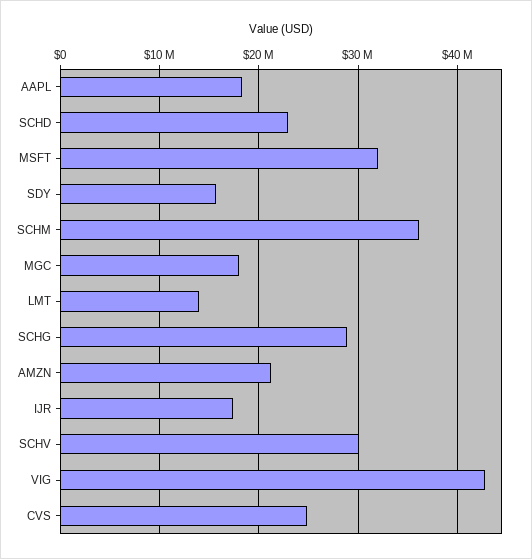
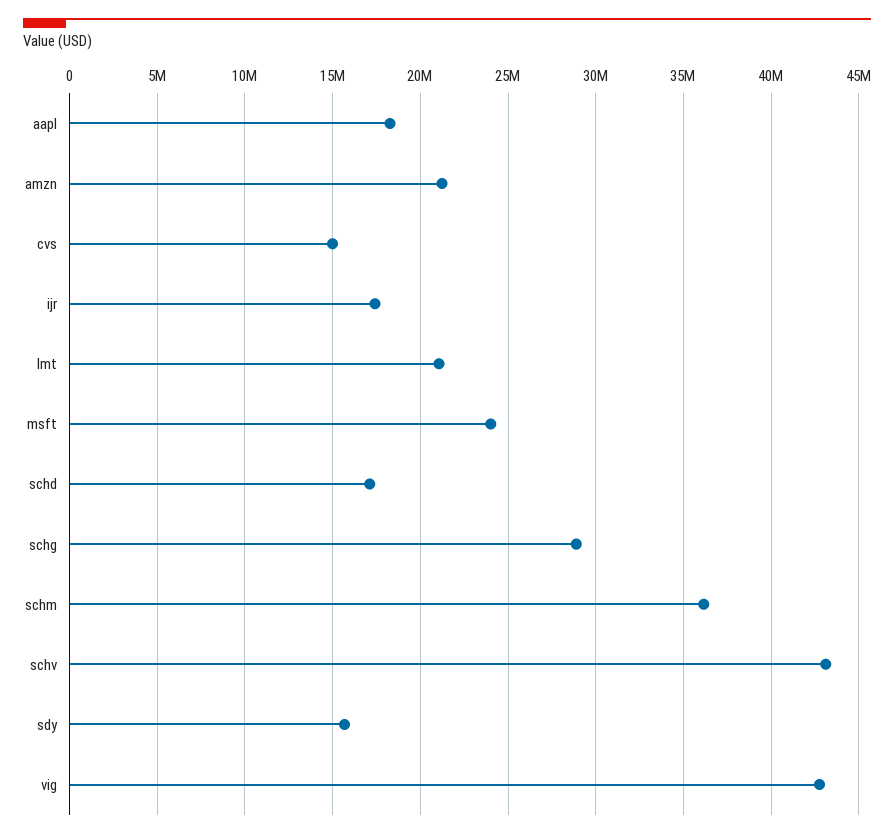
SCHD: 23000000 -> 17000000
MSFT: 32000000 -> 24000000
MGC: 18000000 -> none
LMT: 14000000 -> 21000000
SCHV: 30000000 -> 43000000
CVS: 25000000 -> 15000000

